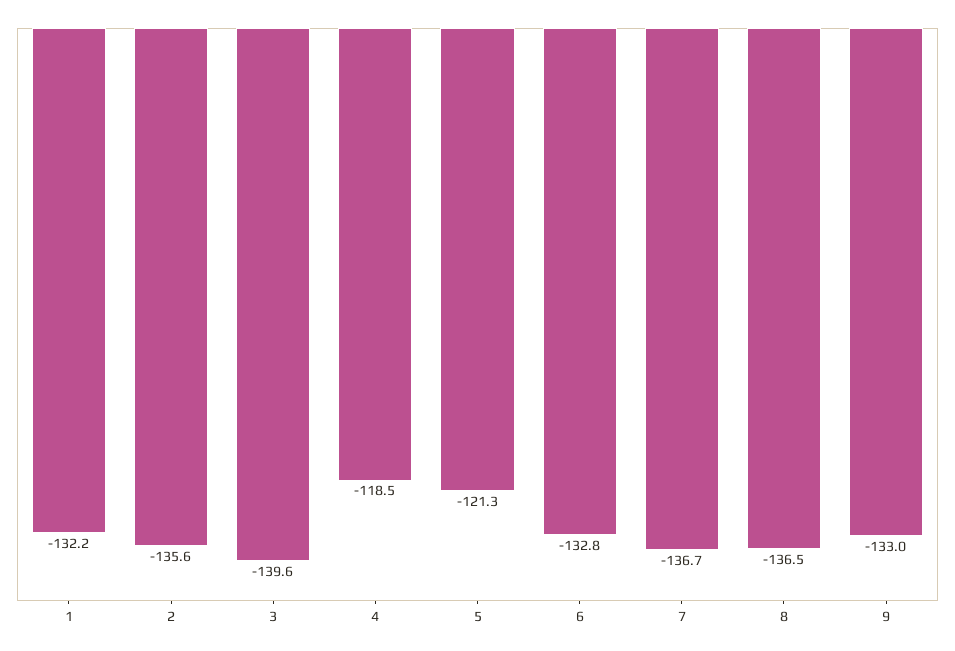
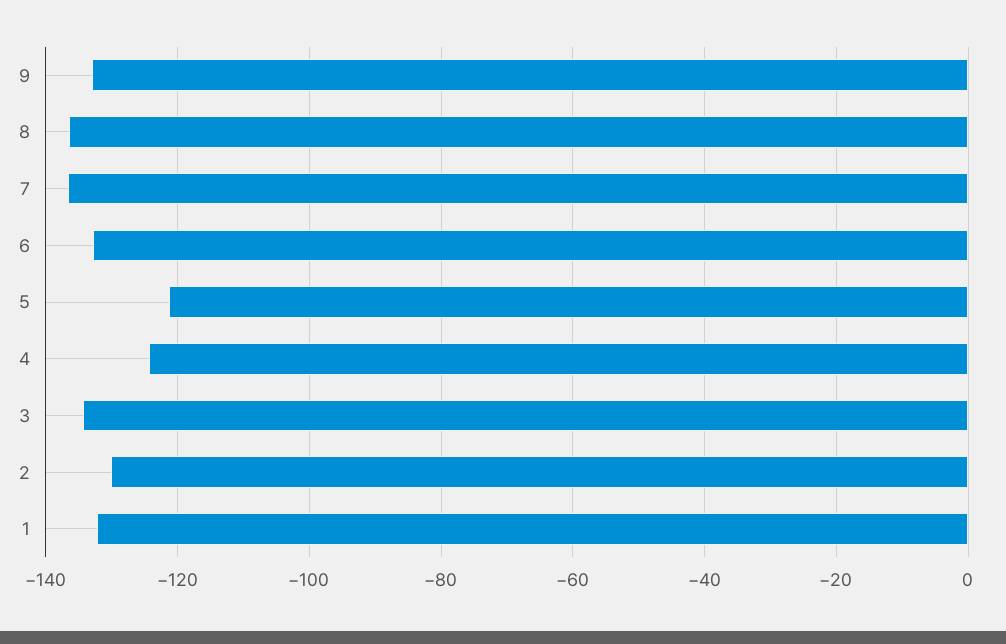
2: -135.6 -> -130
3: -139.6 -> -134
4: -118.5 -> -124

